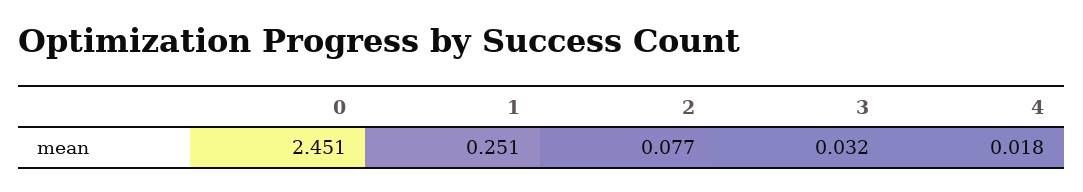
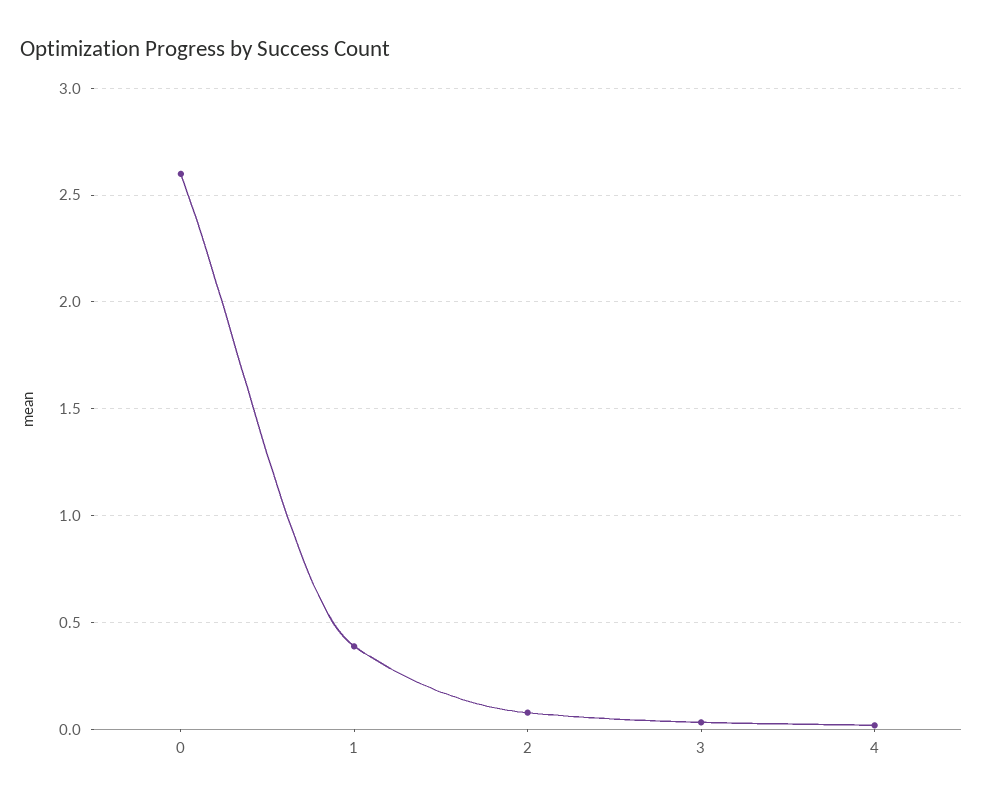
0: 2.451 -> 2.6
1: 0.251 -> 0.4

